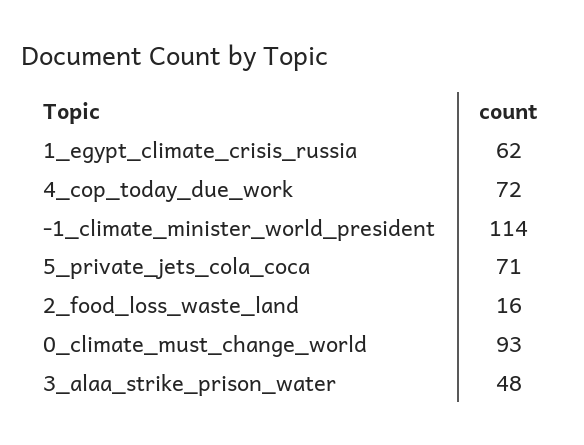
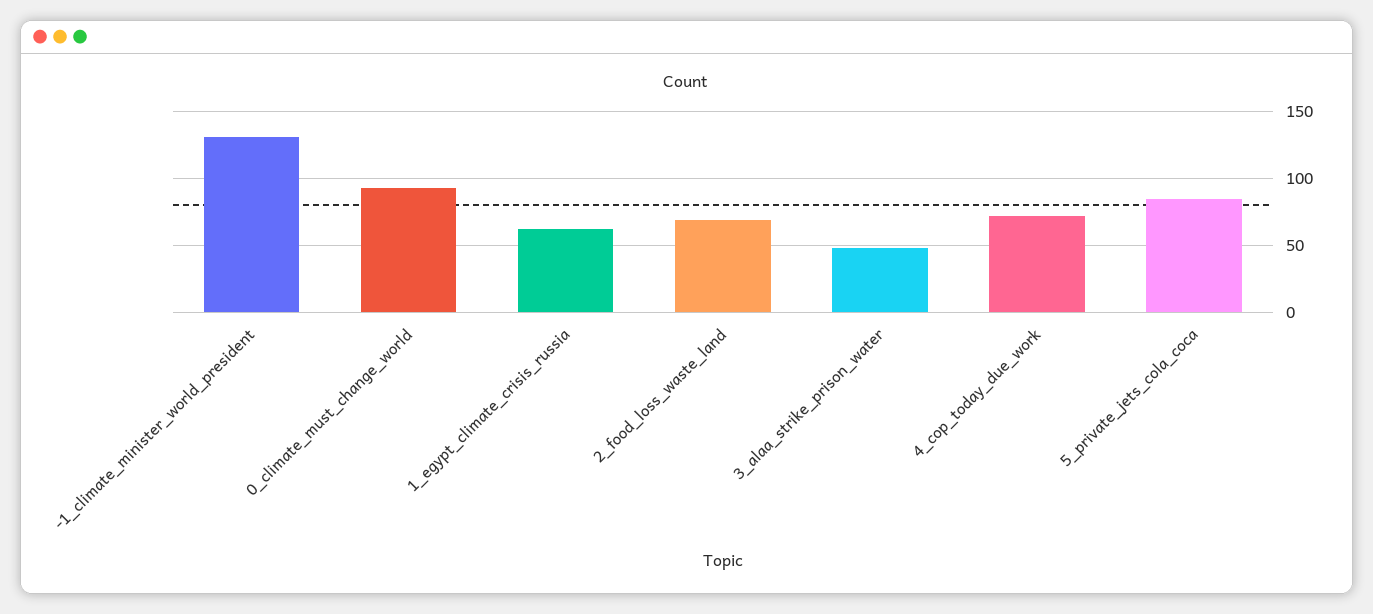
-1_climate_minister_world_president: 114 -> 130
5_private_jets_cola_coca: 71 -> 85
2_food_loss_waste_land: 16 -> 70

